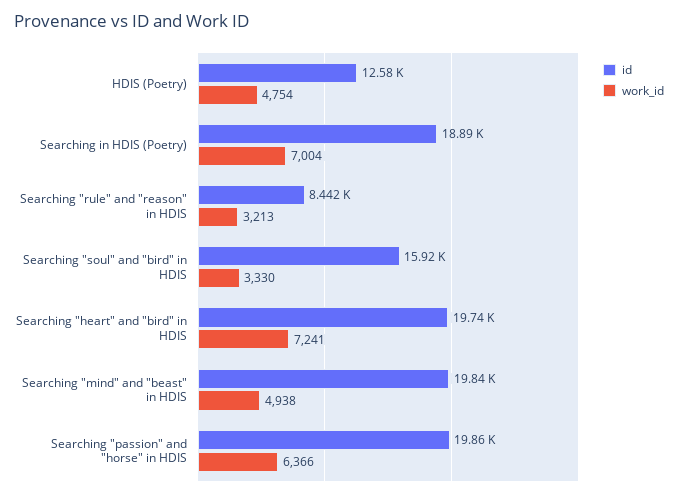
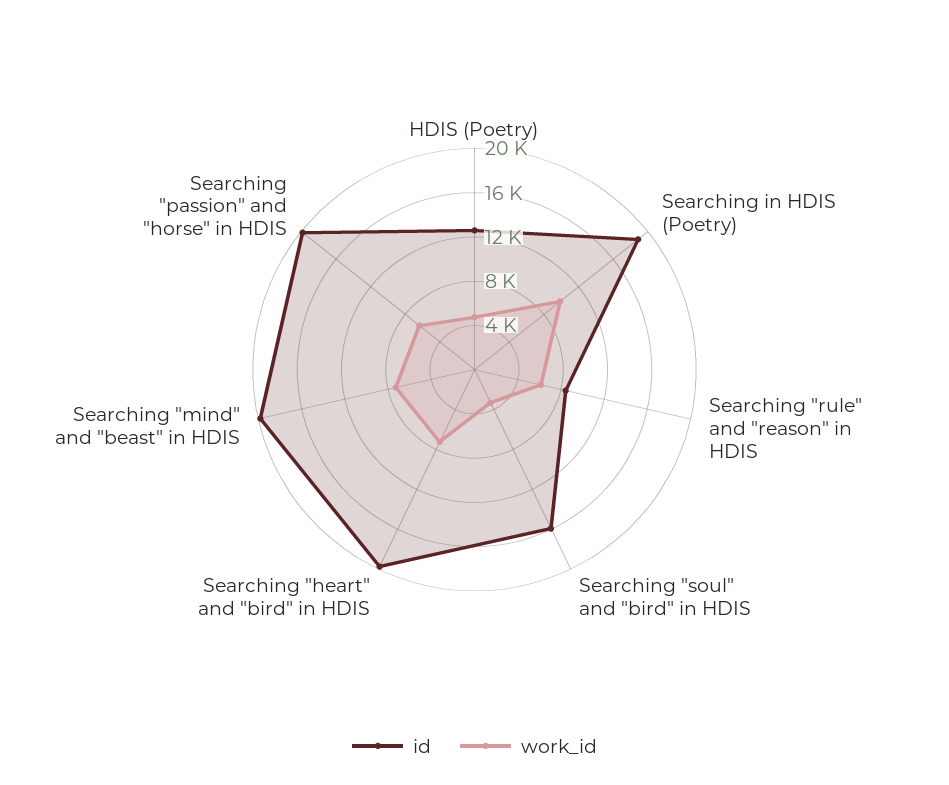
work_id, Searching in HDIS (Poetry): 7004 -> 10000
work_id, Searching "rule" and "reason" in HDIS: 3213 -> 6000
work_id, Searching "mind" and "beast" in HDIS: 4938 -> 7000

